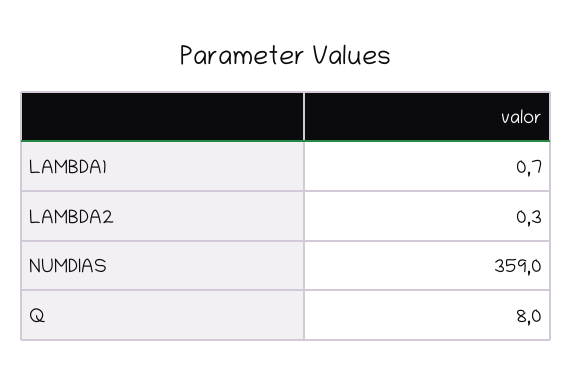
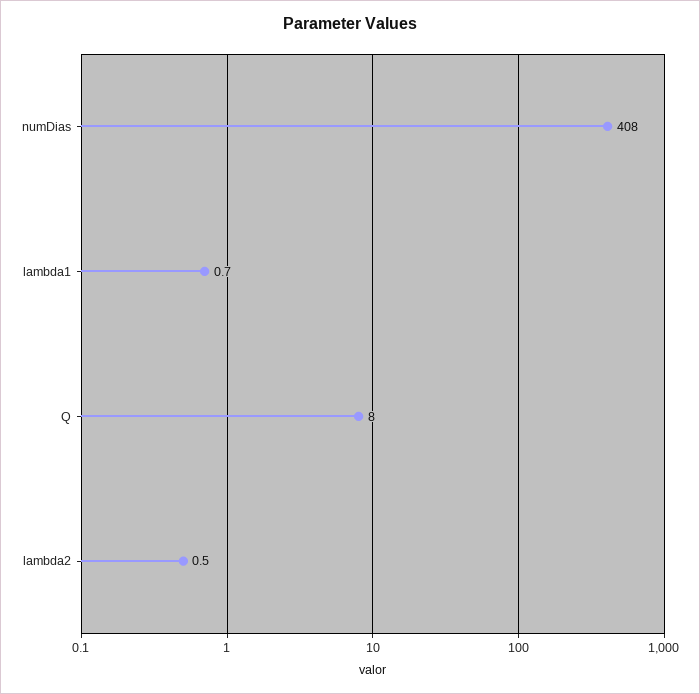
LAMBDA2: 0.3 -> 0.5
NUMDIAS: 359 -> 408

